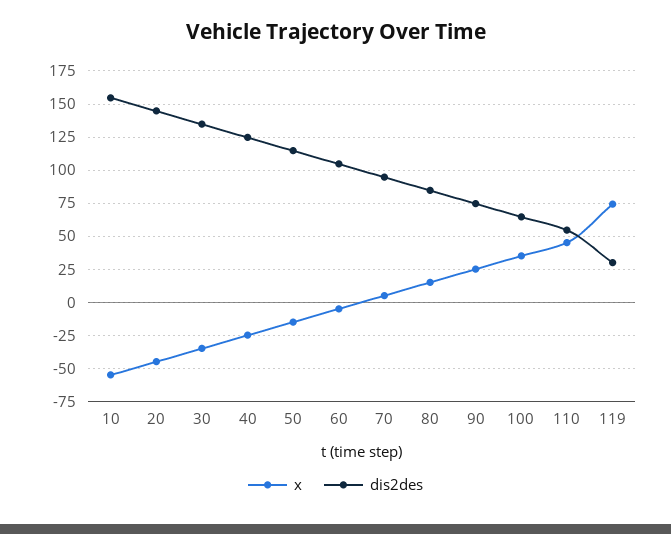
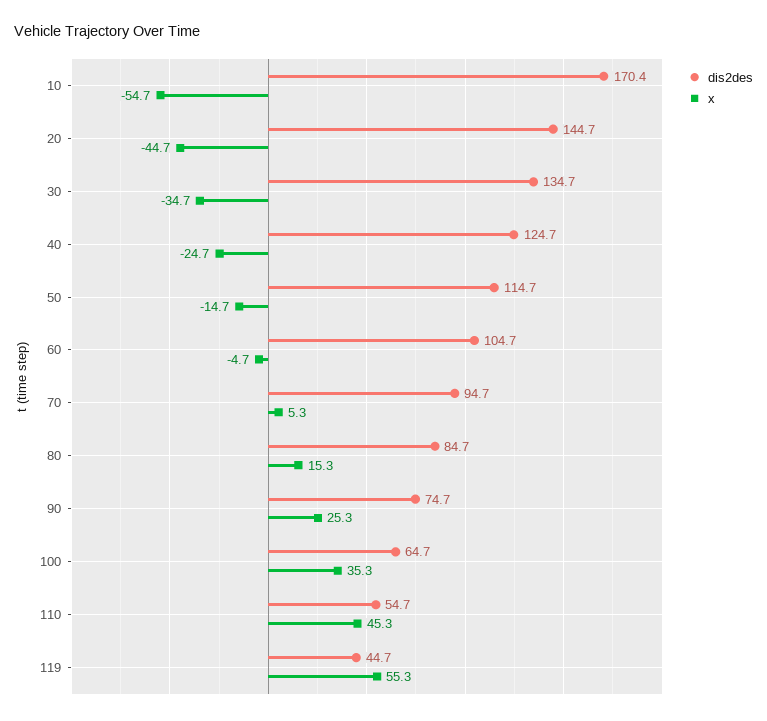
dis2des, 10: 155 -> 170.4
x, 119: 75 -> 55.3
dis2des, 119: 30 -> 44.7

